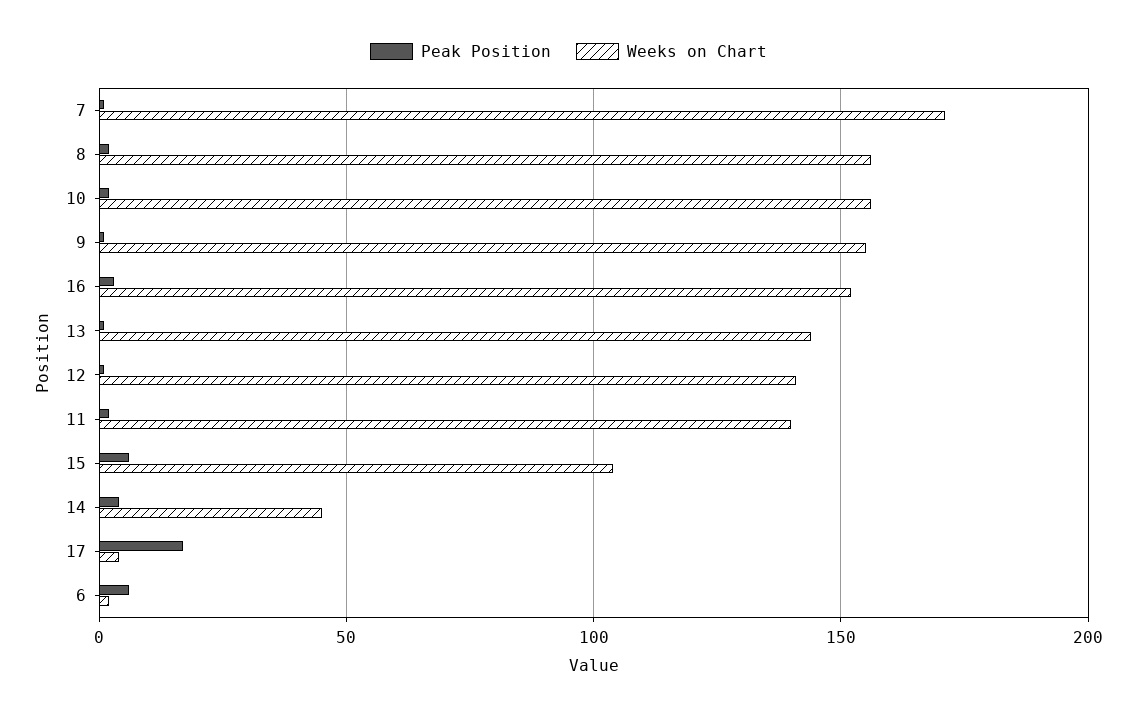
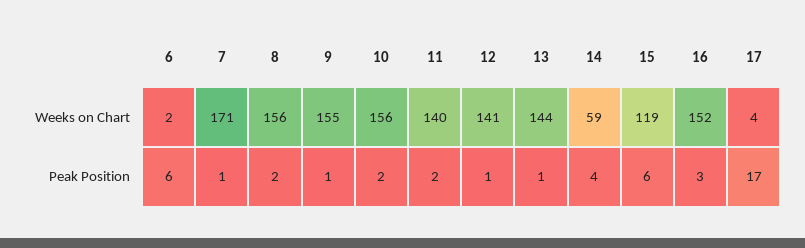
Weeks on Chart, 15: 105 -> 119
Weeks on Chart, 14: 45 -> 59

